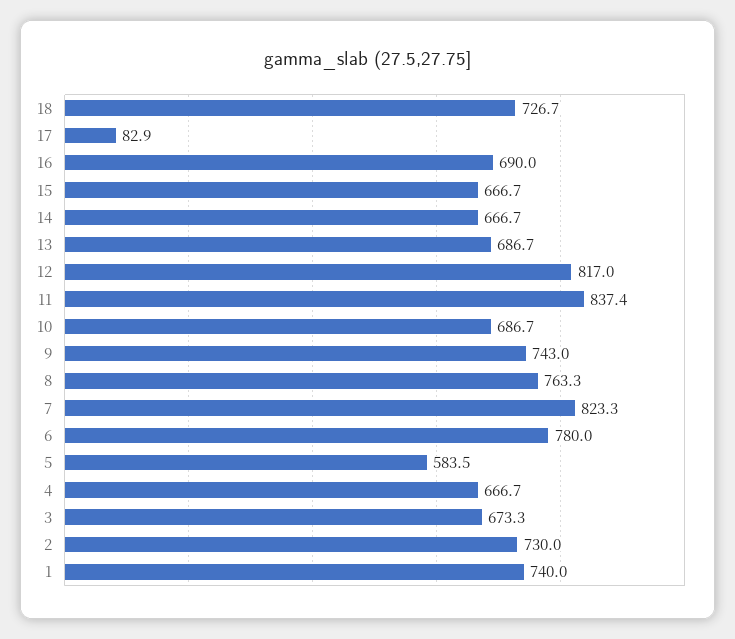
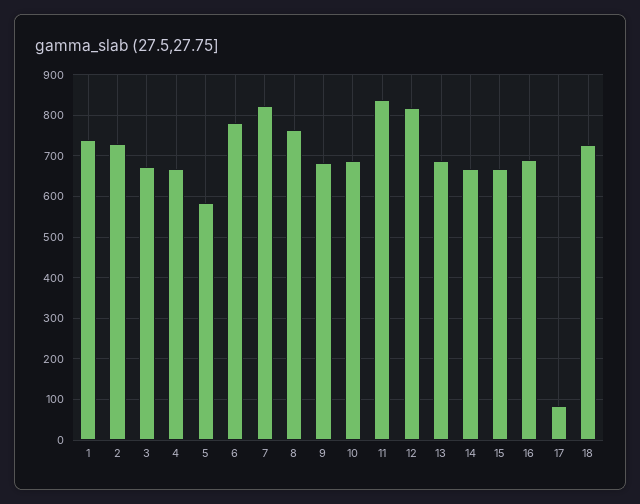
9: 743 -> 680

